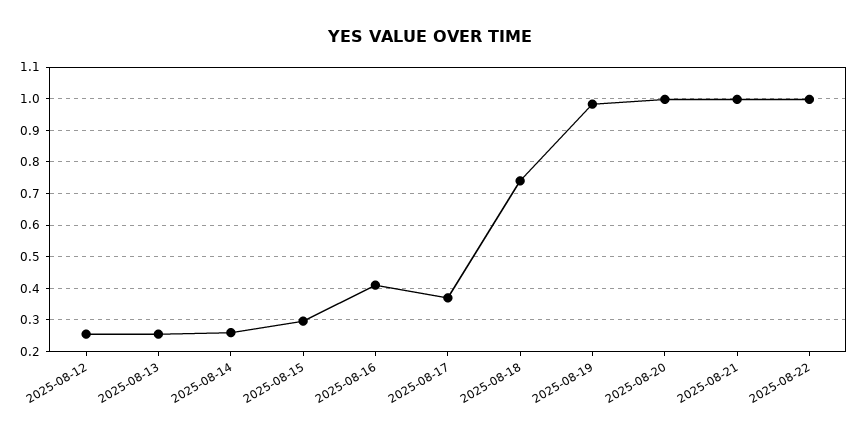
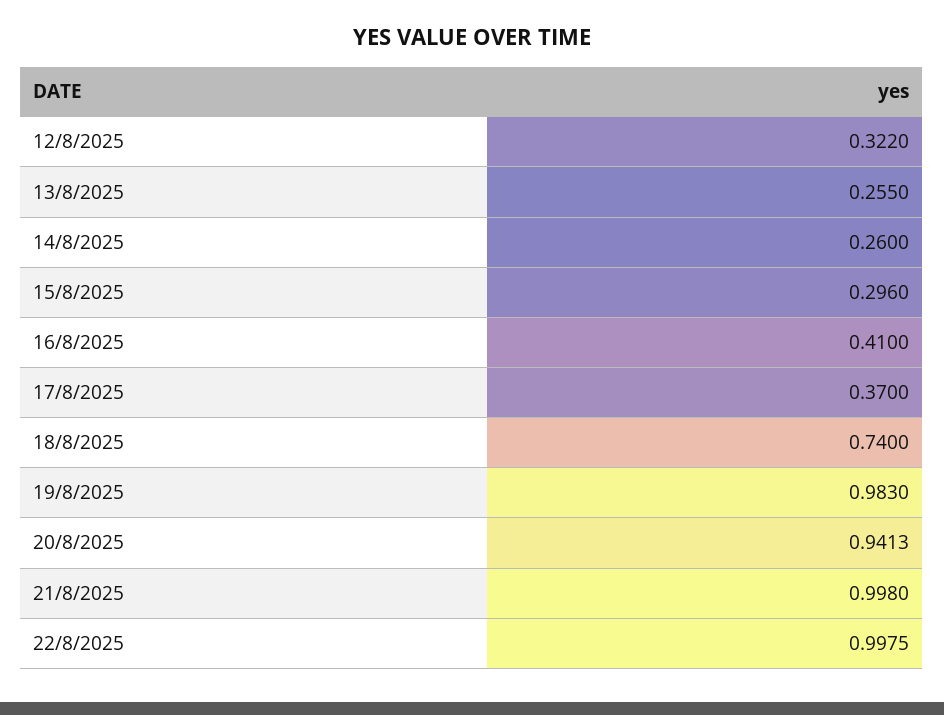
2025-08-12: 0.26 -> 0.322
2025-08-20: 1 -> 0.9413

